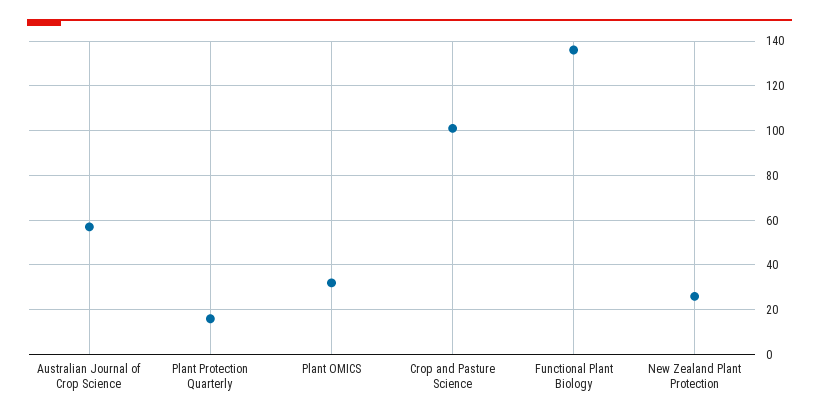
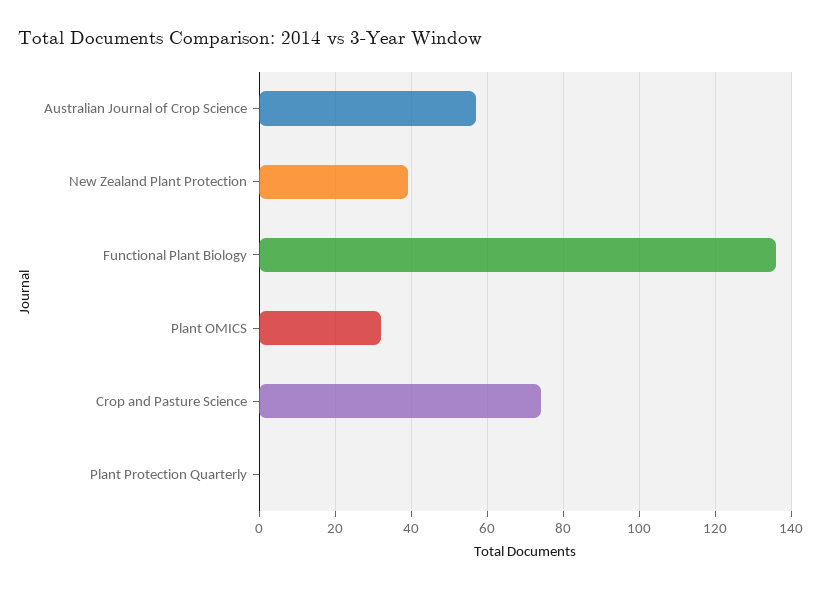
Plant Protection Quarterly: 15 -> 0
Crop and Pasture Science: 100 -> 75
New Zealand Plant Protection: 25 -> 40

